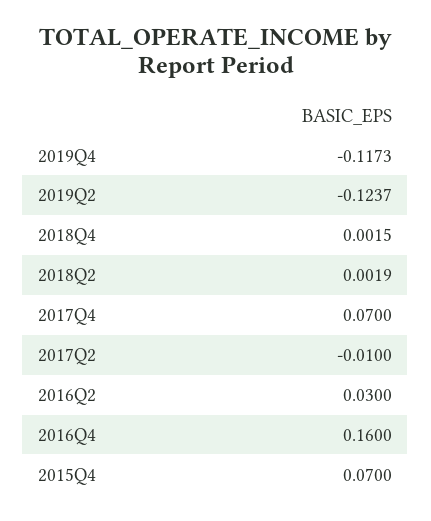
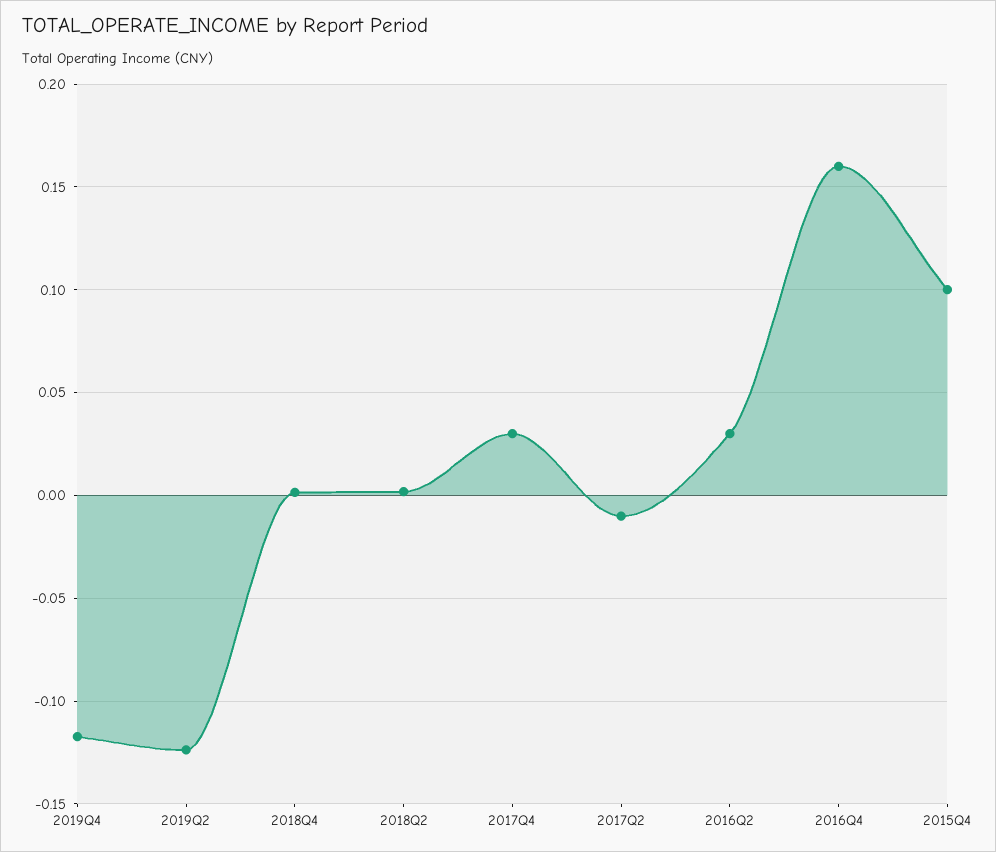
2017Q4: 0.07 -> 0.03
2015Q4: 0.07 -> 0.1

